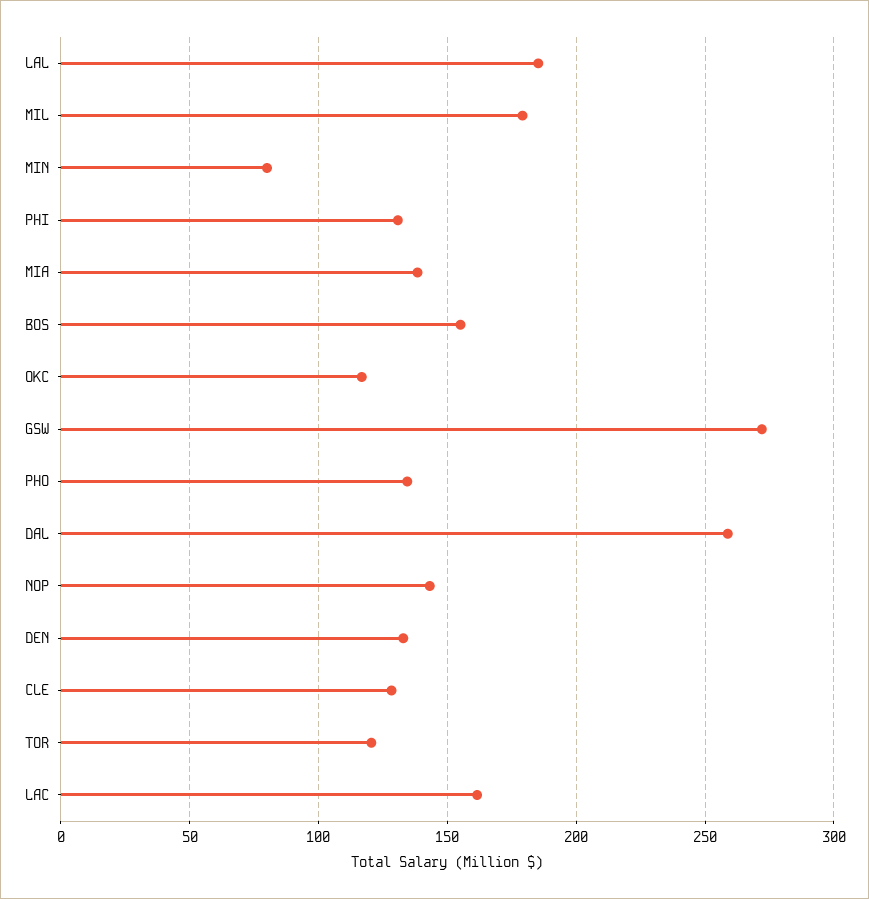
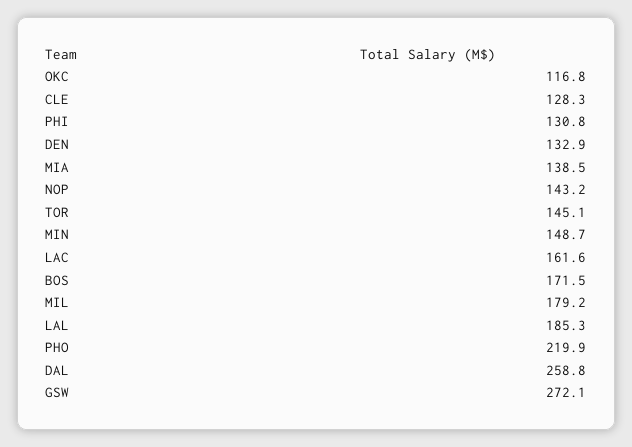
MIN: 80 -> 148.7
BOS: 155 -> 171.5
PHO: 135 -> 219.9
TOR: 120 -> 145.1

